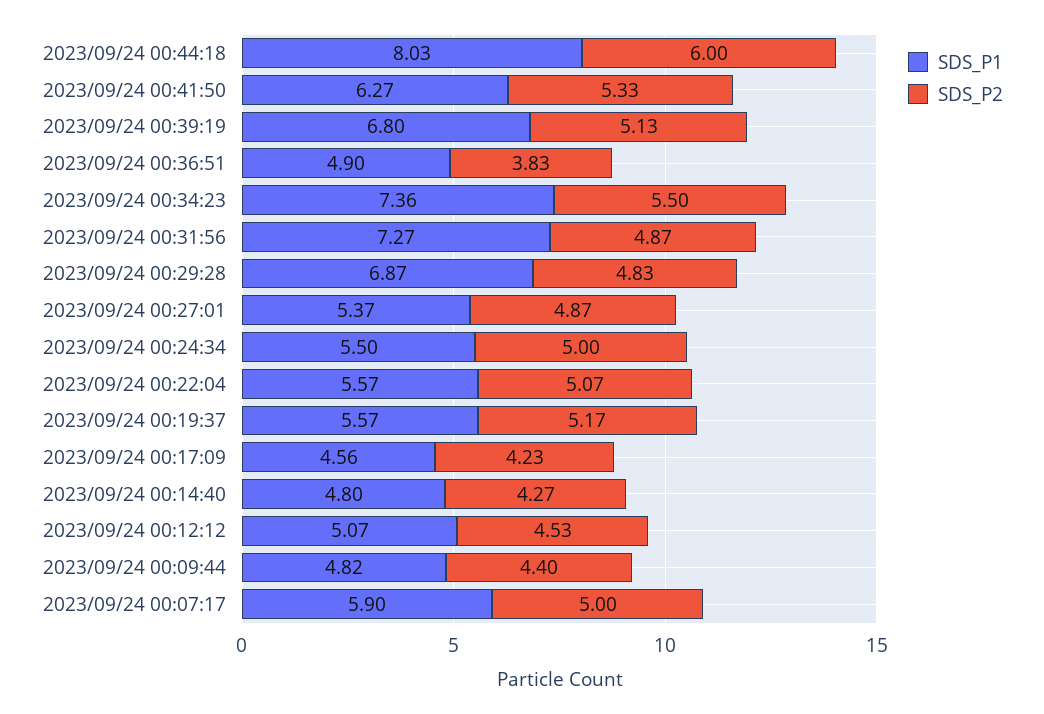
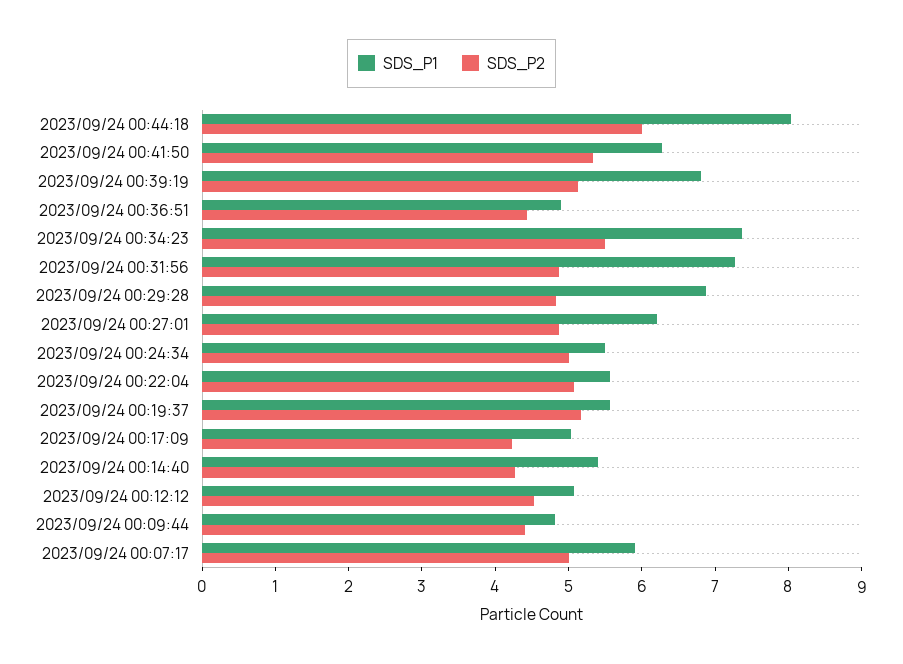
SDS_P2, 2023/09/24 00:36:51: 3.83 -> 4.4
SDS_P1, 2023/09/24 00:27:01: 5.37 -> 6.2
SDS_P1, 2023/09/24 00:17:09: 4.56 -> 5
SDS_P1, 2023/09/24 00:14:40: 4.8 -> 5.4

